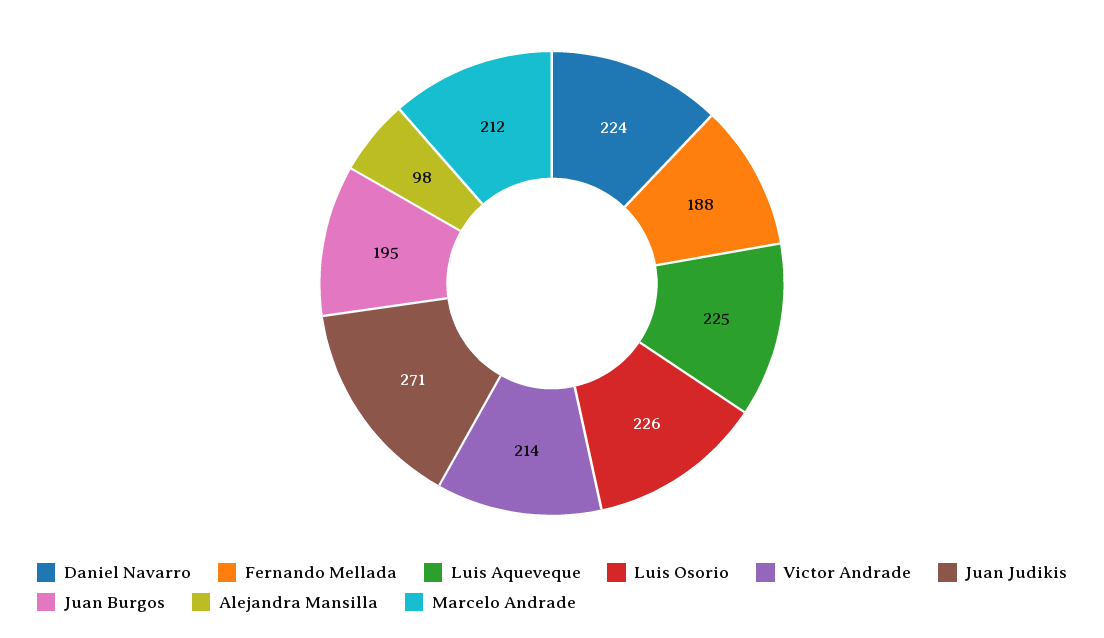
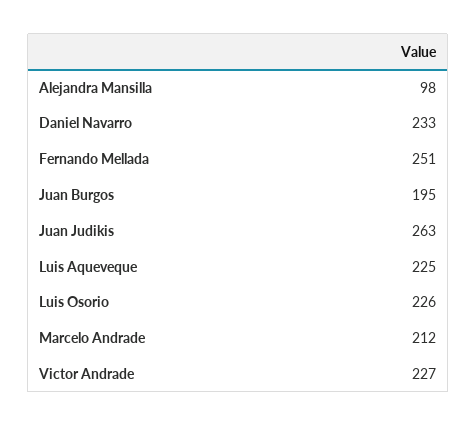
Daniel Navarro: 224 -> 233
Fernando Mellada: 188 -> 251
Victor Andrade: 214 -> 227
Juan Judikis: 271 -> 263

